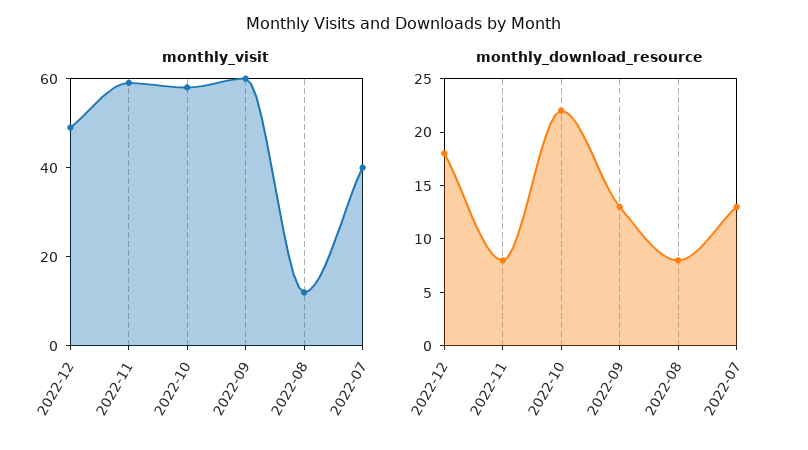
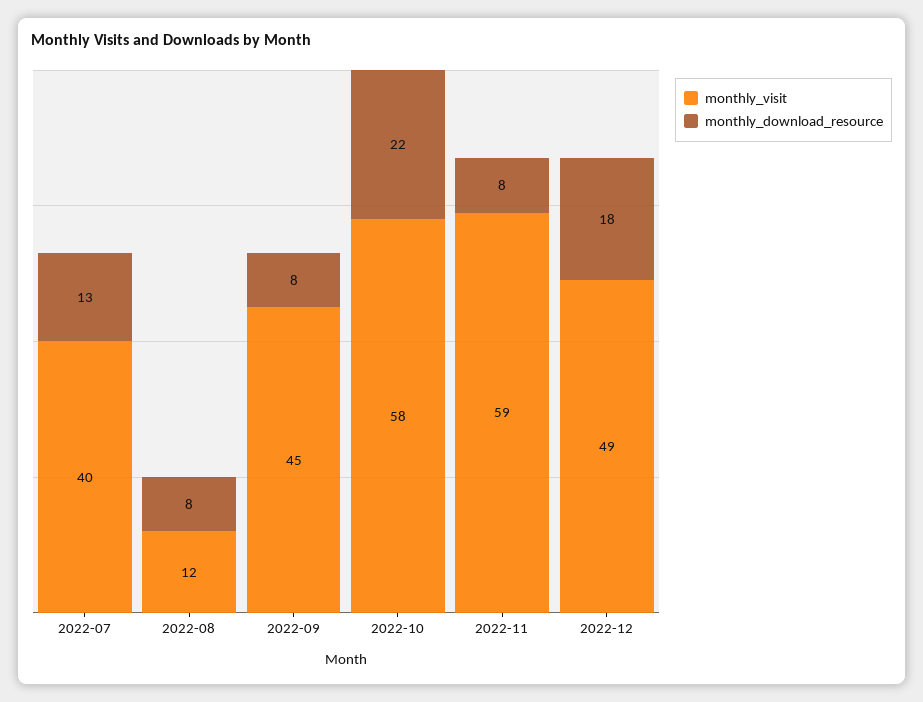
monthly_visit, 2022-09: 60 -> 45
monthly_download_resource, 2022-09: 13 -> 8

